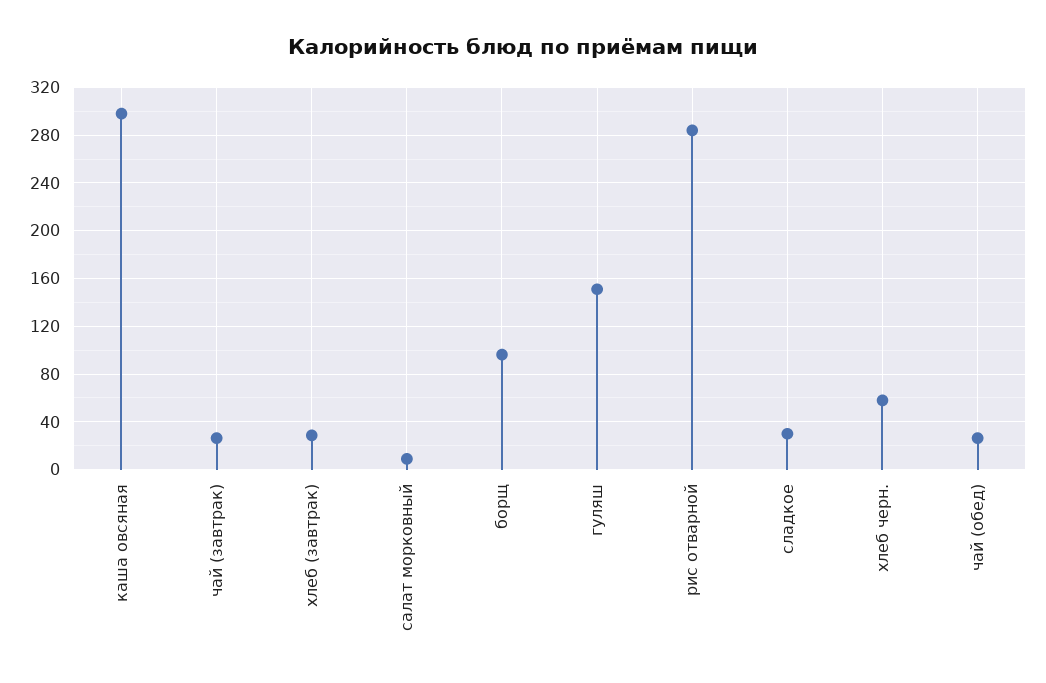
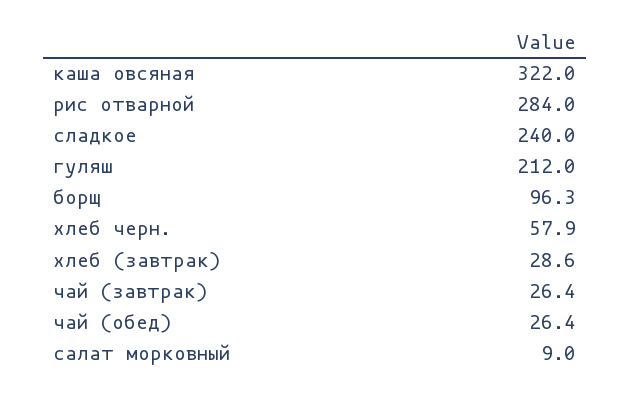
каша овсяная: 300 -> 322
гуляш: 150 -> 212
сладкое: 30 -> 240

